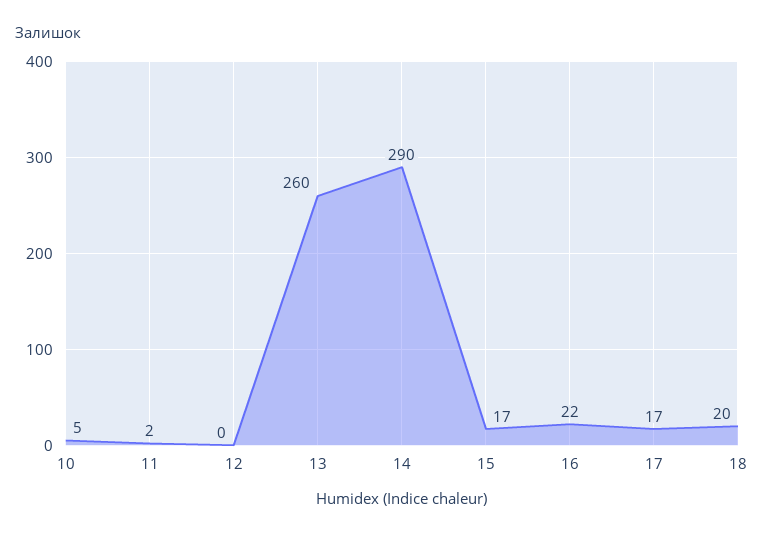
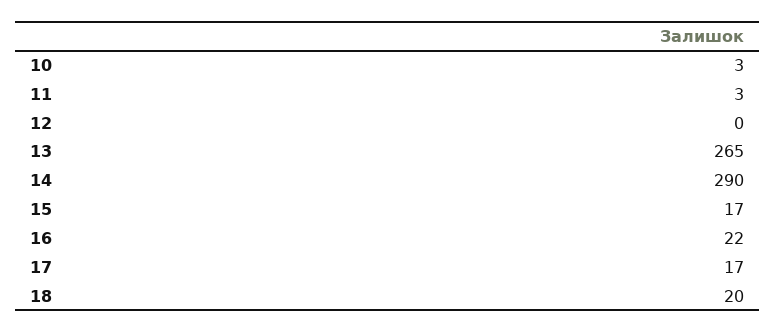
10: 5 -> 3
11: 2 -> 3
13: 260 -> 265

